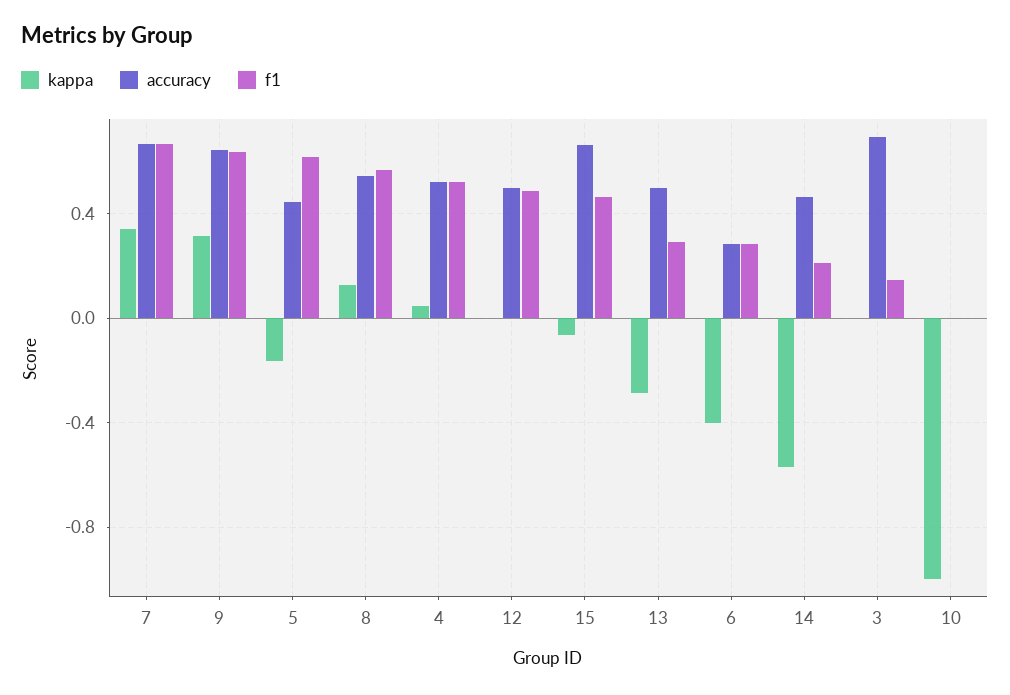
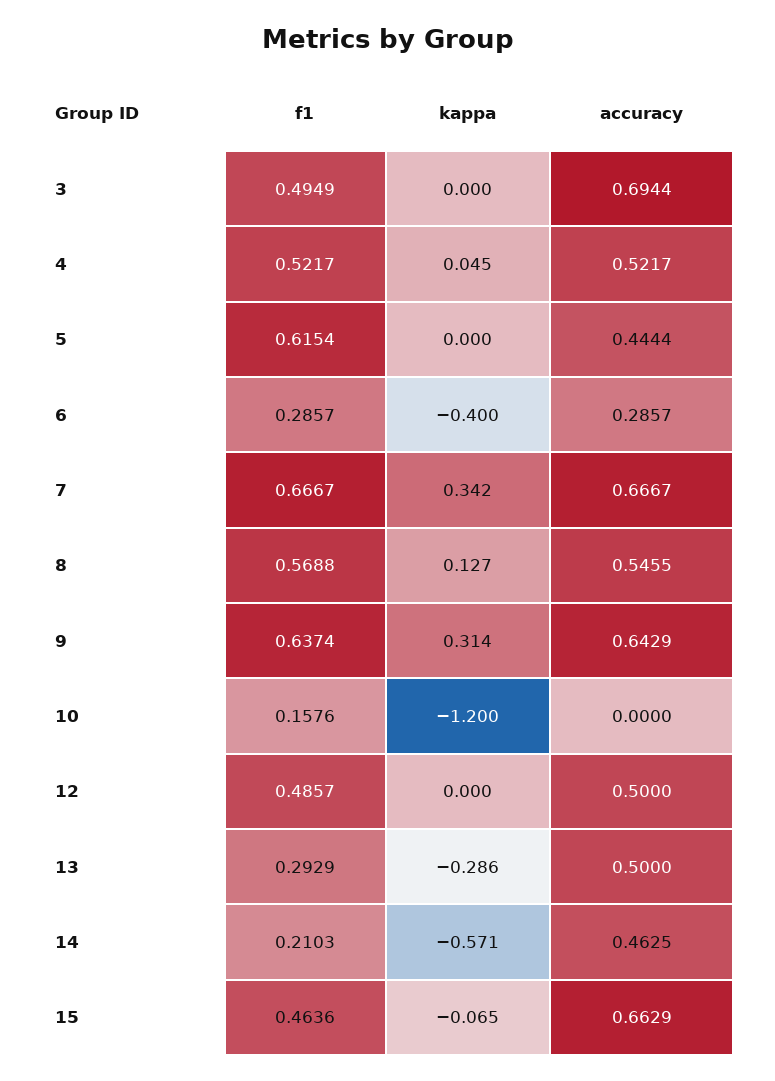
kappa, 5: -0.15 -> 0
f1, 3: 0.15 -> 0.4949
kappa, 10: -1 -> -1.2
f1, 10: 0 -> 0.1576

